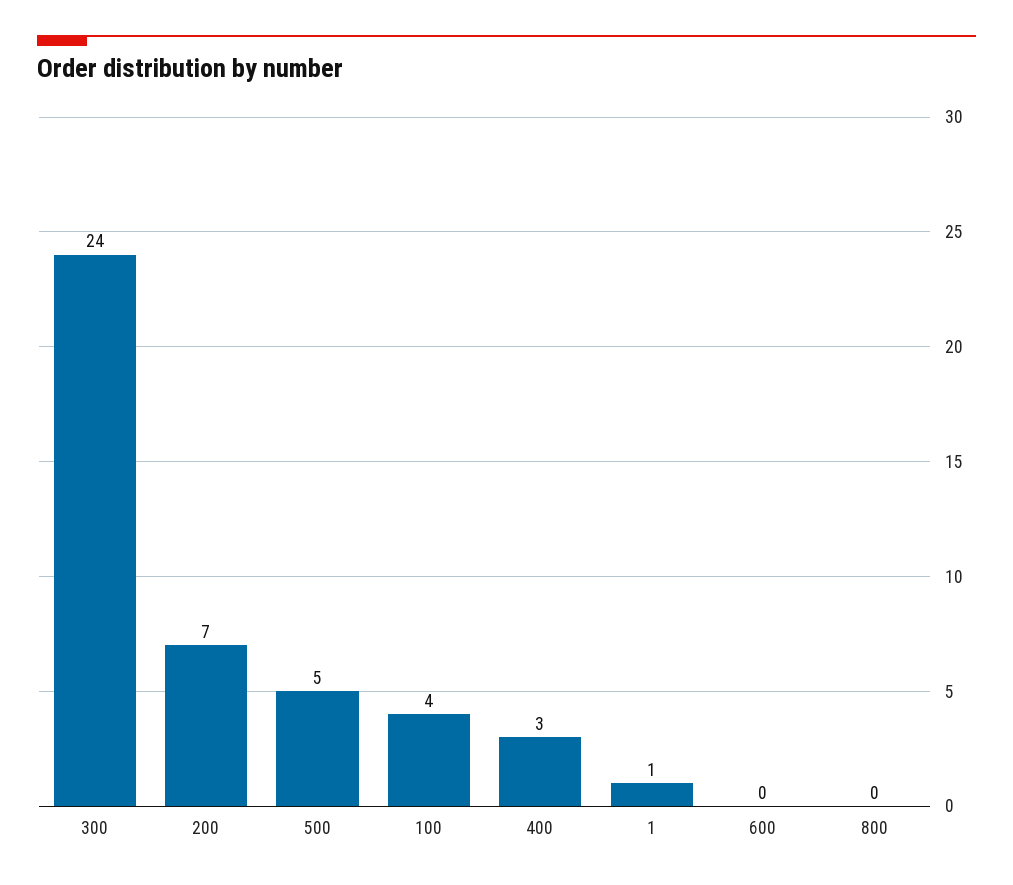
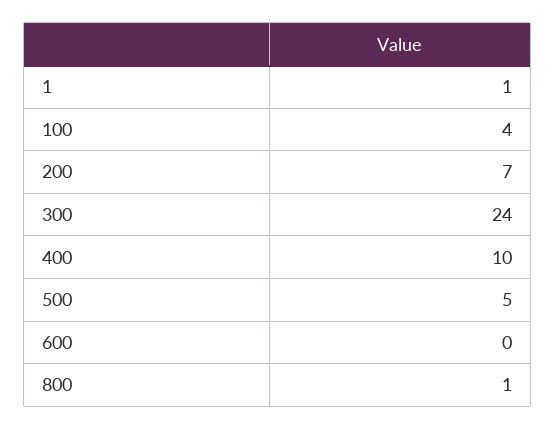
400: 3 -> 10
800: 0 -> 1

